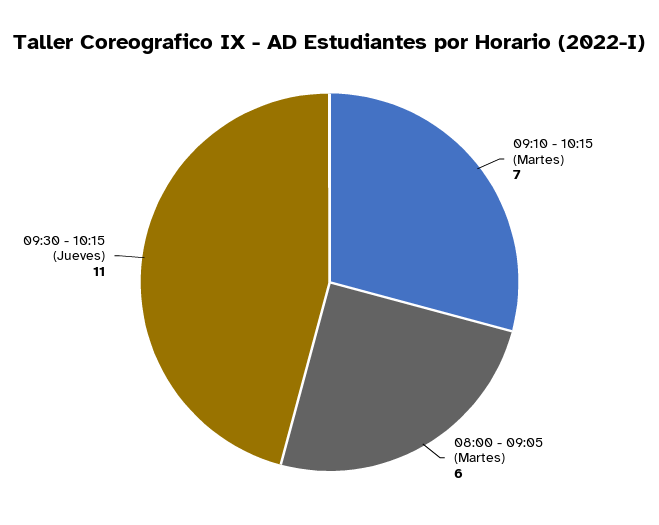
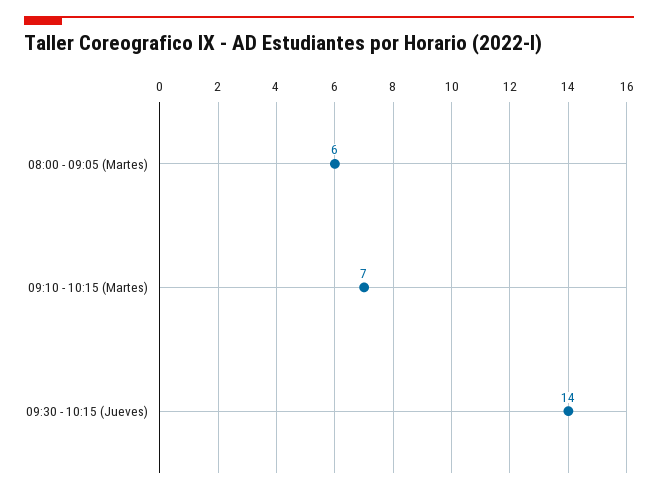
09:30 - 10:15 (Jueves): 11 -> 14

